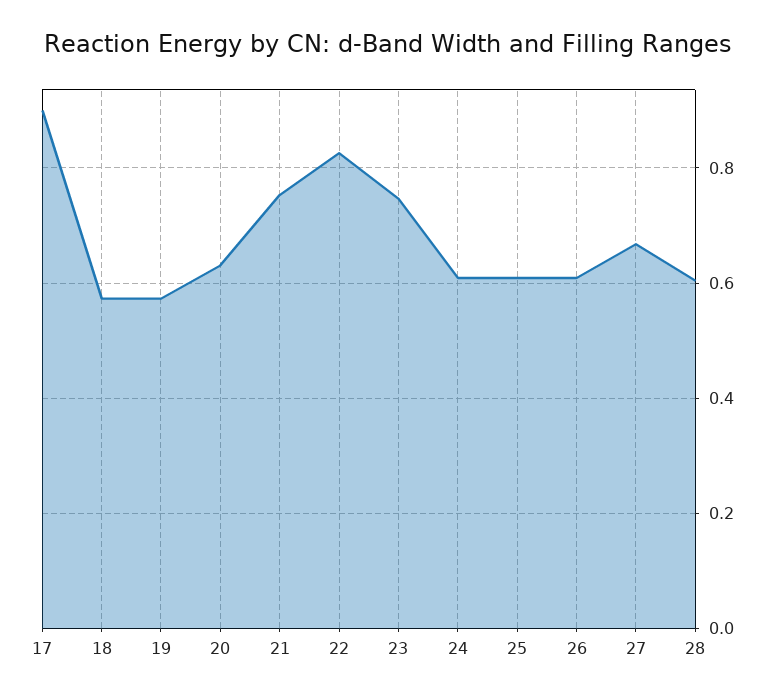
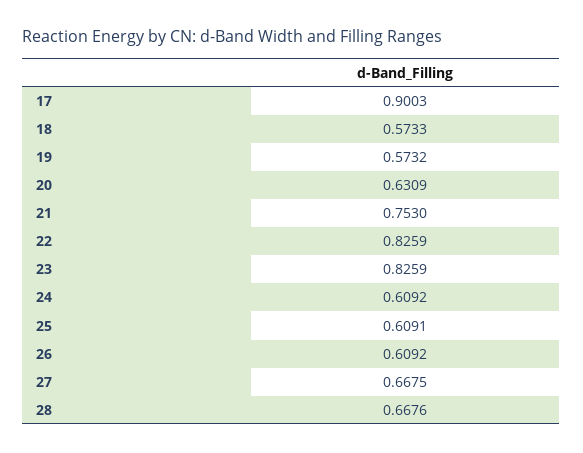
23: 0.74 -> 0.8259
28: 0.6 -> 0.6676

